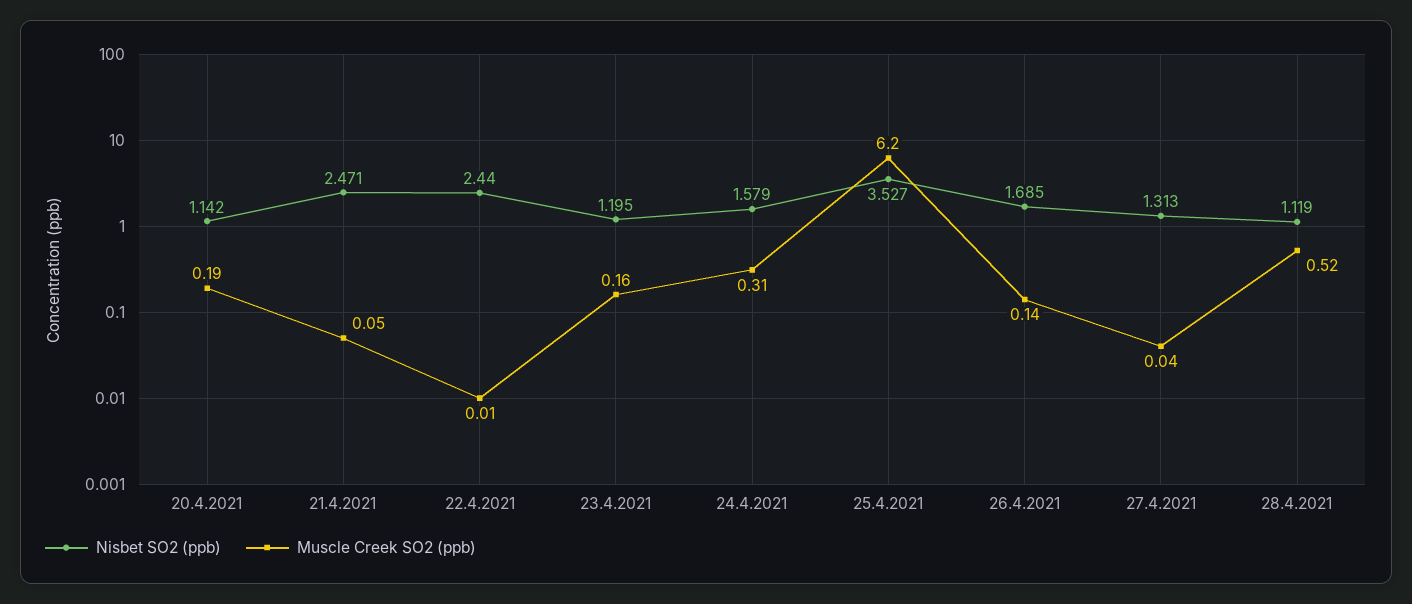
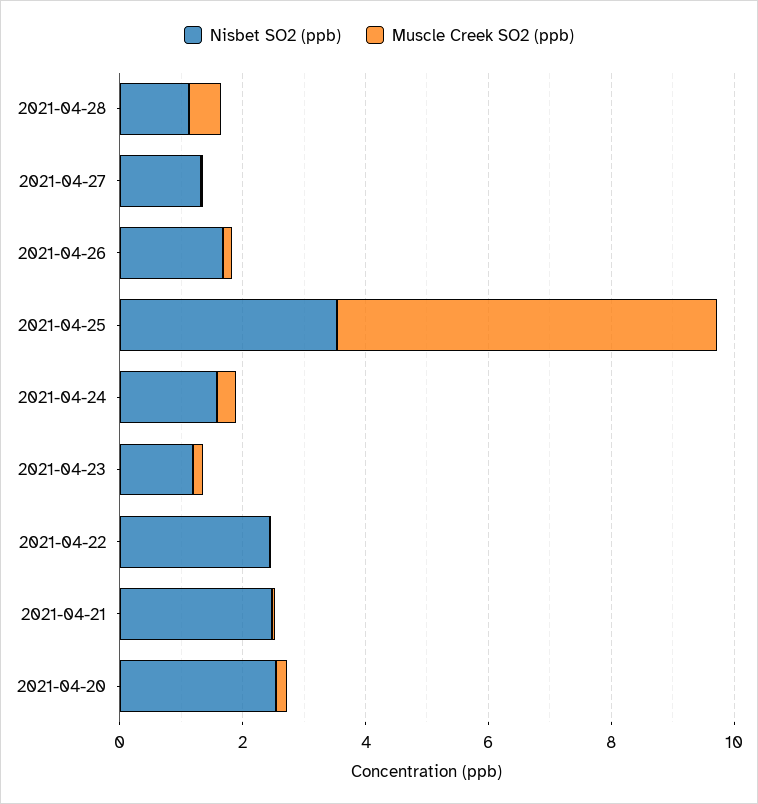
Nisbet SO2 (ppb), 20.4.2021: 1.142 -> 2.5

